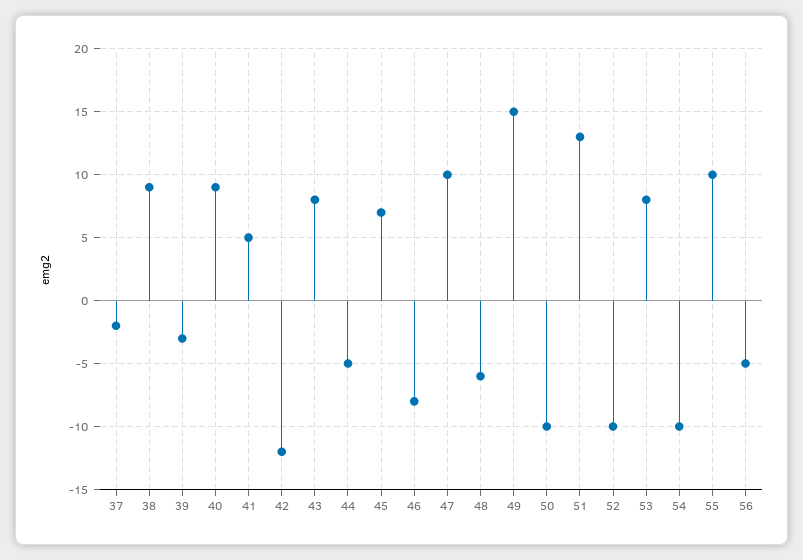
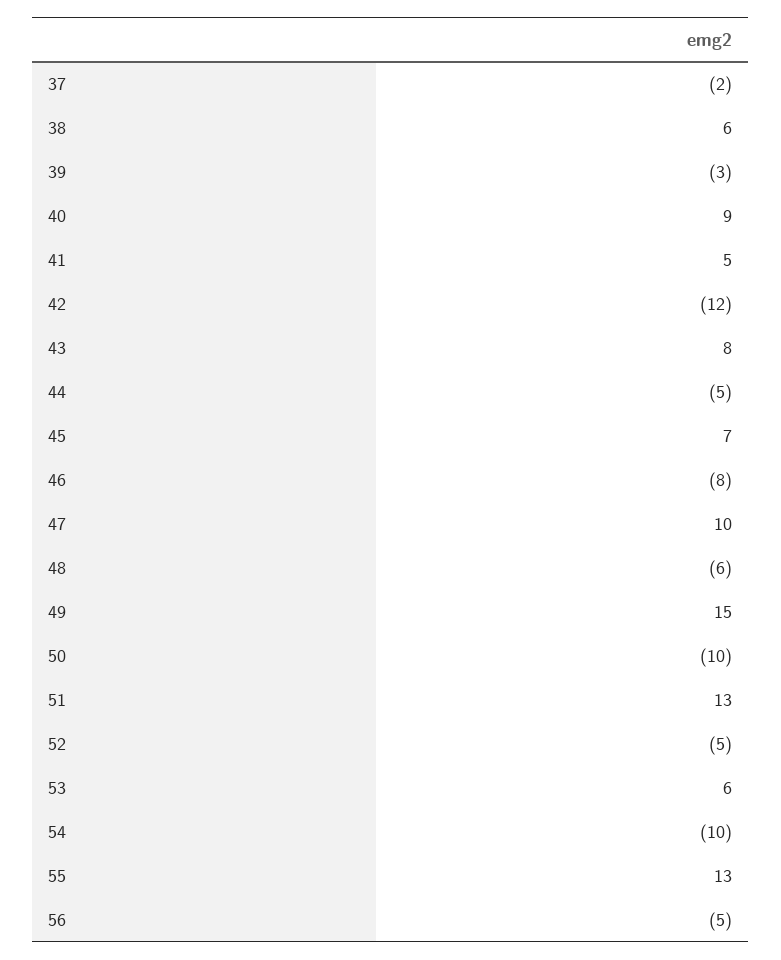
38: 9 -> 6
52: -10 -> -5
53: 8 -> 6
55: 10 -> 13

